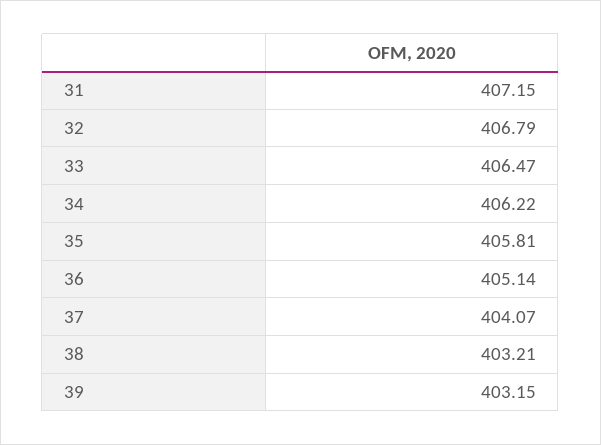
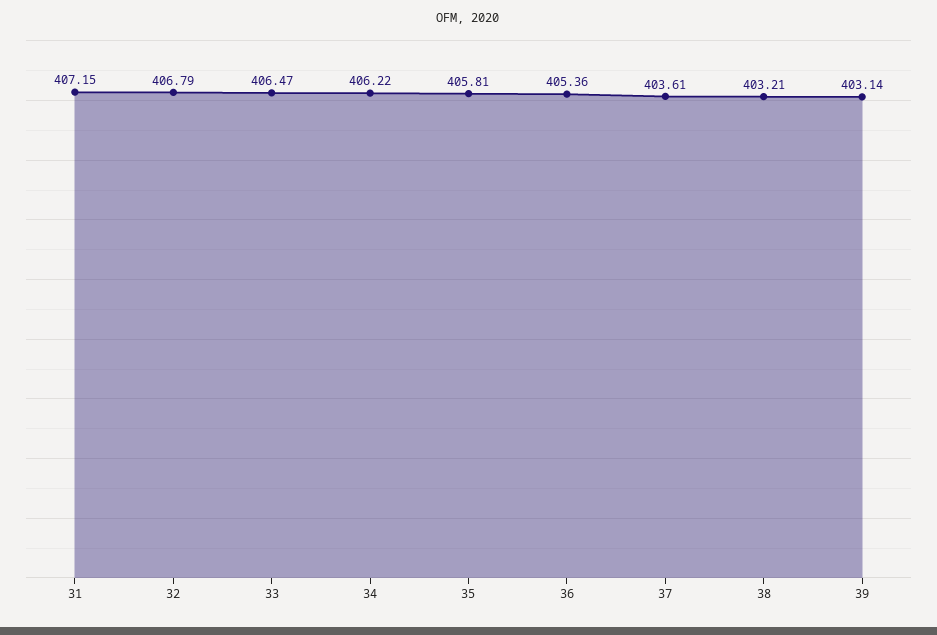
36: 405.14 -> 405.36
37: 404.07 -> 403.61
39: 403.15 -> 403.14

